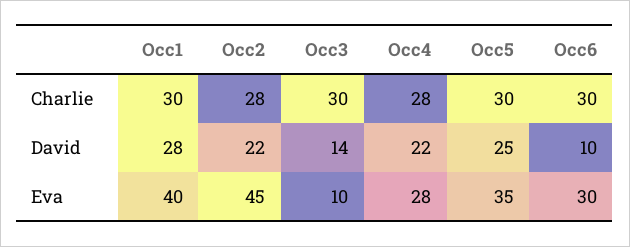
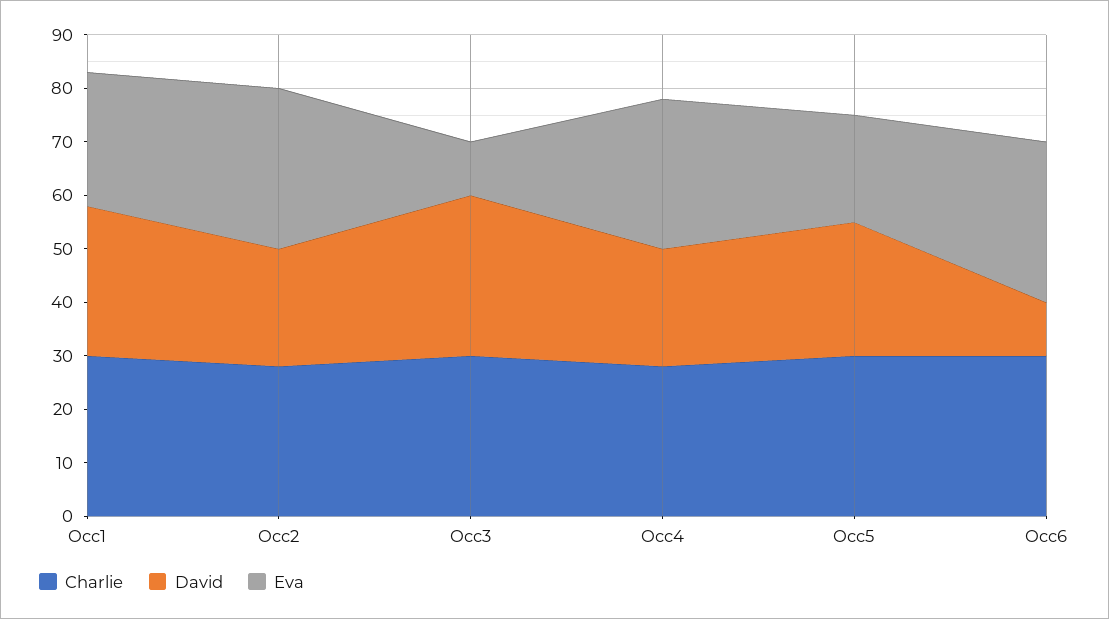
David, Occ3: 14 -> 30
Eva, Occ1: 40 -> 25
Eva, Occ2: 45 -> 30
Eva, Occ5: 35 -> 20

